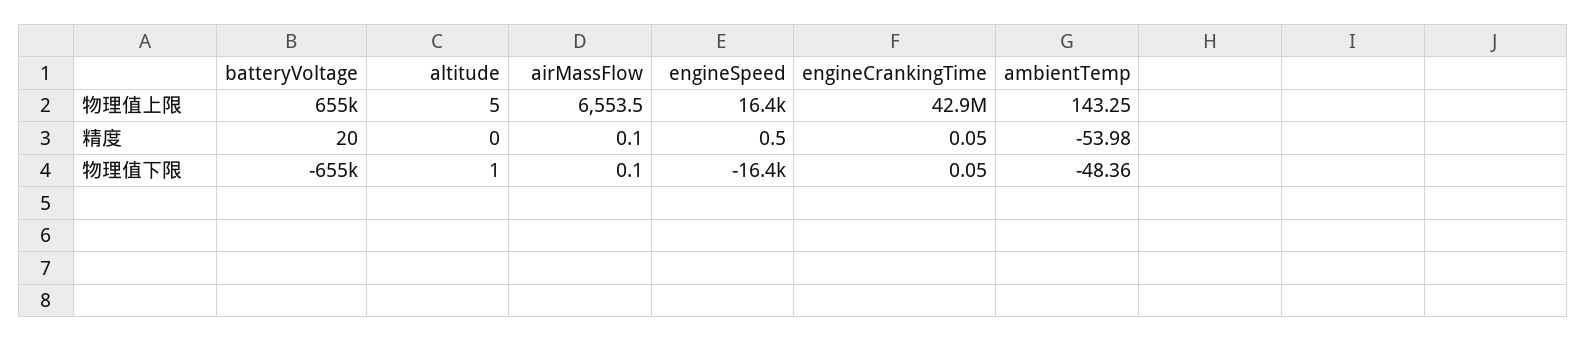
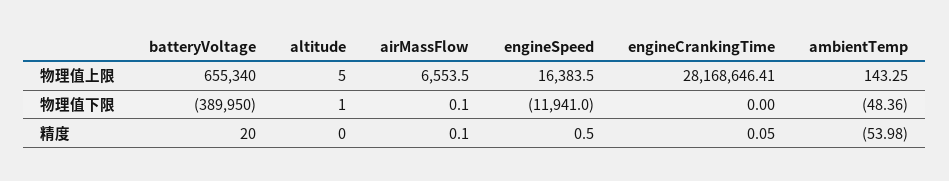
engineCrankingTime, 物理值上限: 42900000 -> 28168646.41
batteryVoltage, 物理值下限: -655000 -> -389950
engineSpeed, 物理值下限: -16400 -> -11941
engineCrankingTime, 物理值下限: 0.05 -> 0

